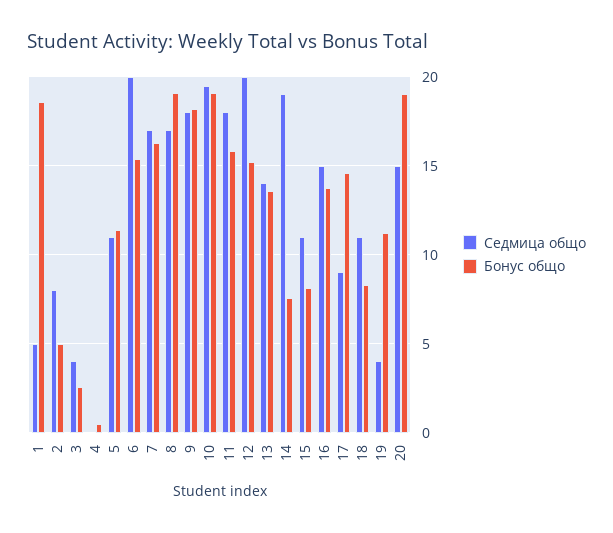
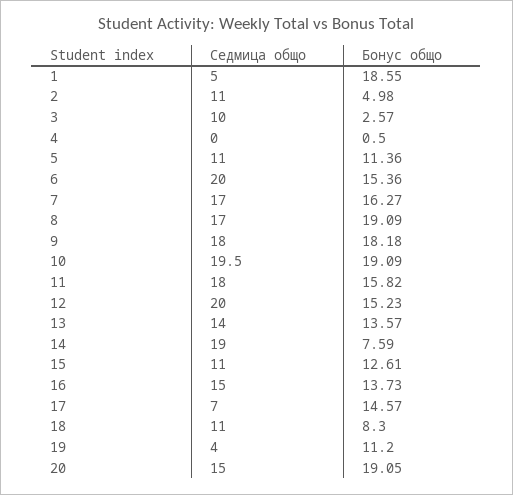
Седмица общо, 2: 8 -> 11
Седмица общо, 3: 4 -> 10
Бонус общо, 15: 8 -> 12.61
Седмица общо, 17: 9 -> 7

